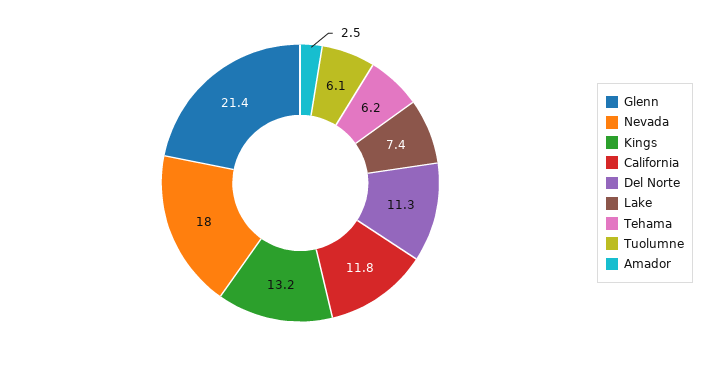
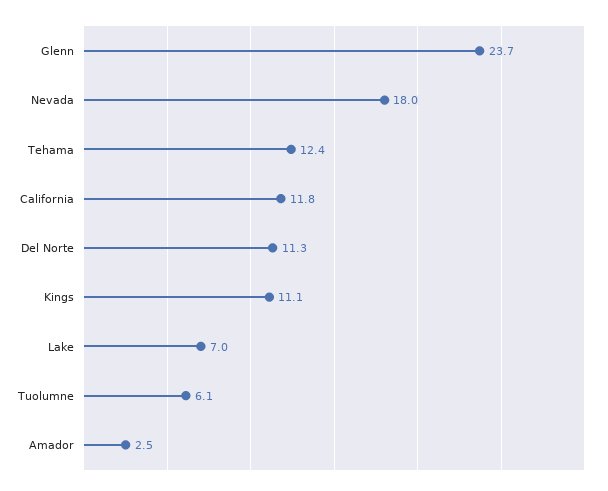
Glenn: 21.4 -> 23.7
Kings: 13.2 -> 11.1
Lake: 7.4 -> 7
Tehama: 6.2 -> 12.4

